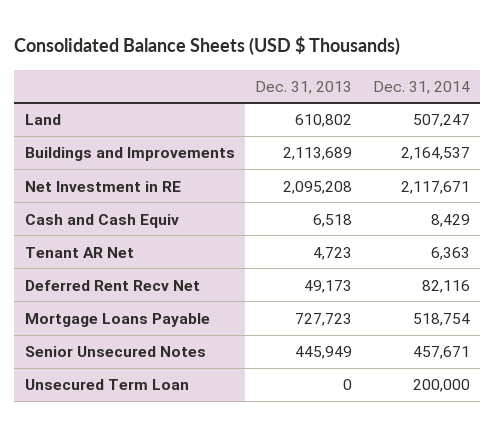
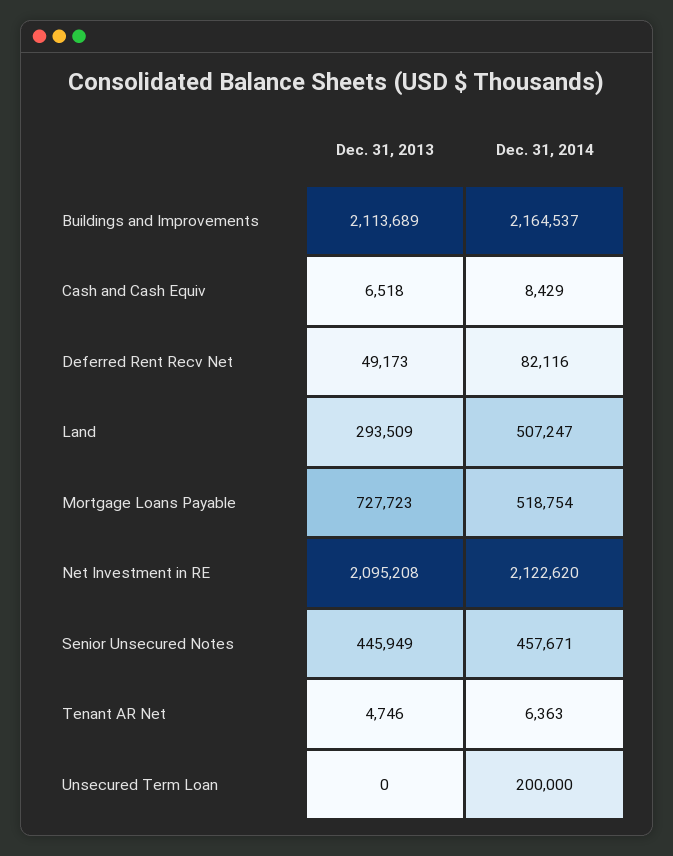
Dec. 31, 2013, Land: 610802 -> 293509
Dec. 31, 2014, Net Investment in RE: 2117671 -> 2122620
Dec. 31, 2013, Tenant AR Net: 4723 -> 4746

